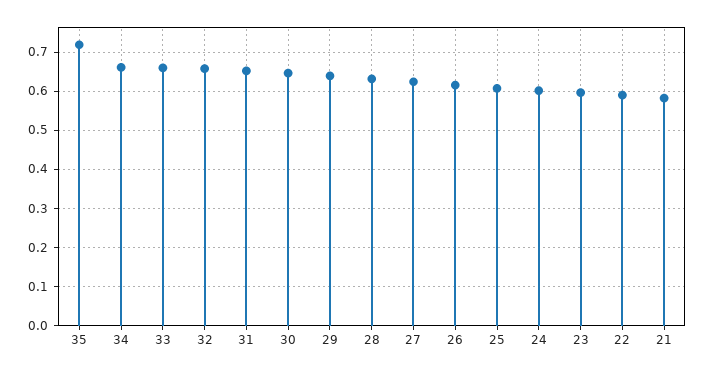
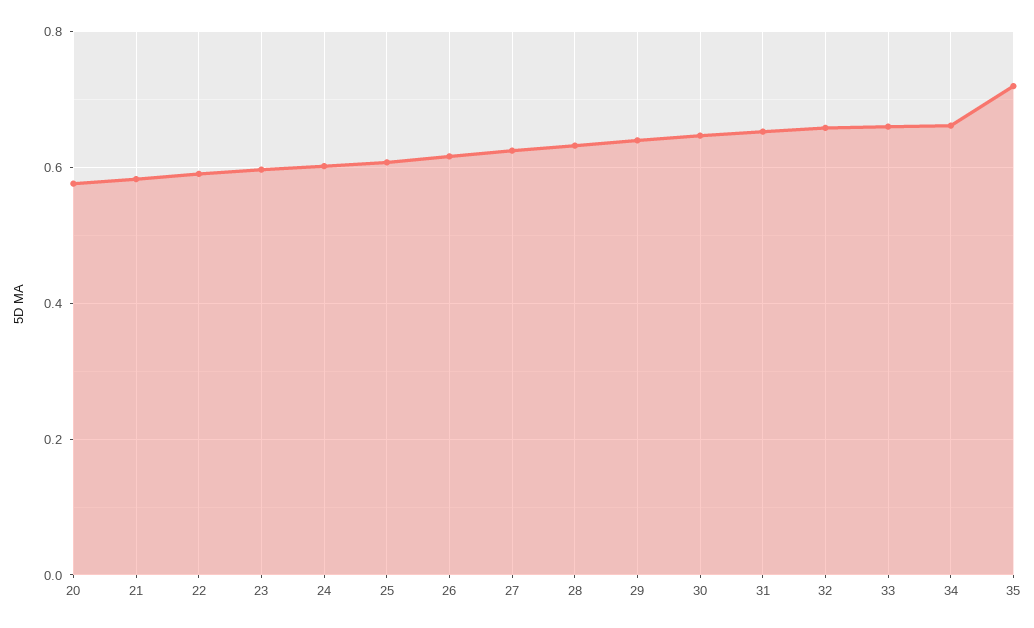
20: none -> 0.58

